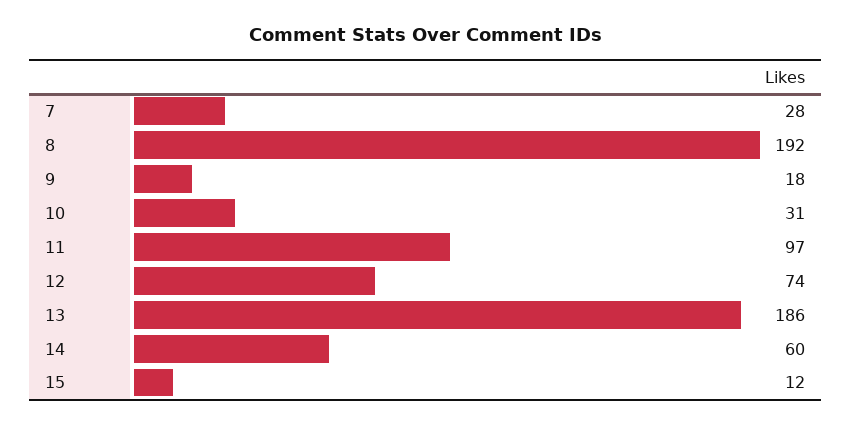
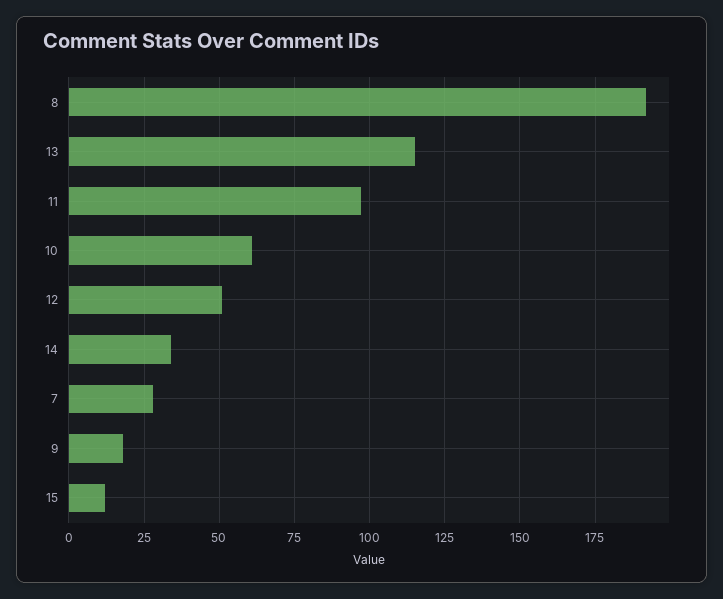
10: 31 -> 60
12: 74 -> 50
13: 186 -> 115
14: 60 -> 35

